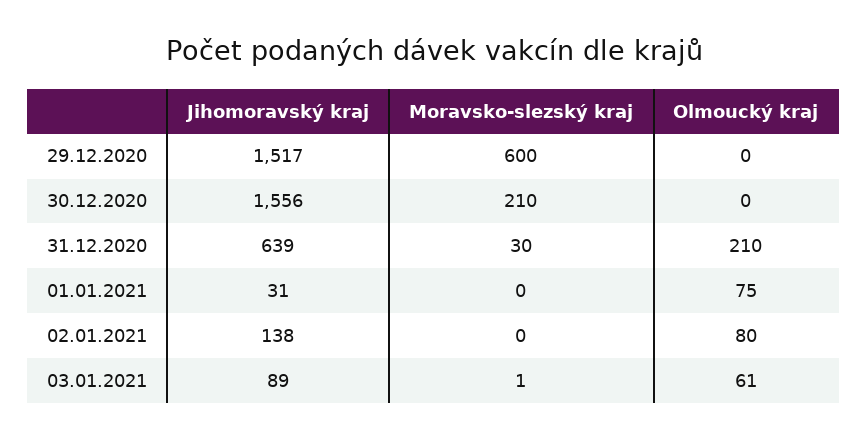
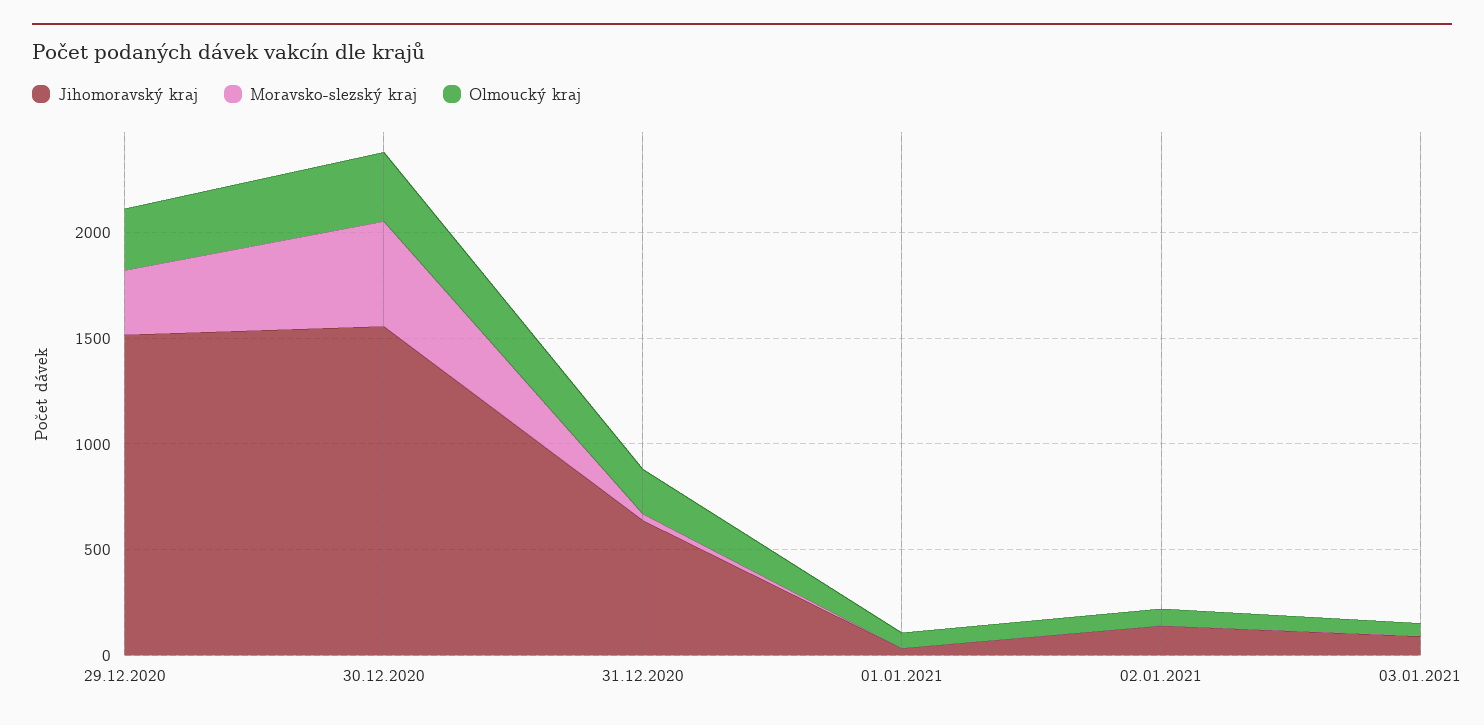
Moravsko-slezský kraj, 29.12.2020: 600 -> 300
Olmoucký kraj, 29.12.2020: 0 -> 300
Moravsko-slezský kraj, 30.12.2020: 210 -> 500
Olmoucký kraj, 30.12.2020: 0 -> 300

